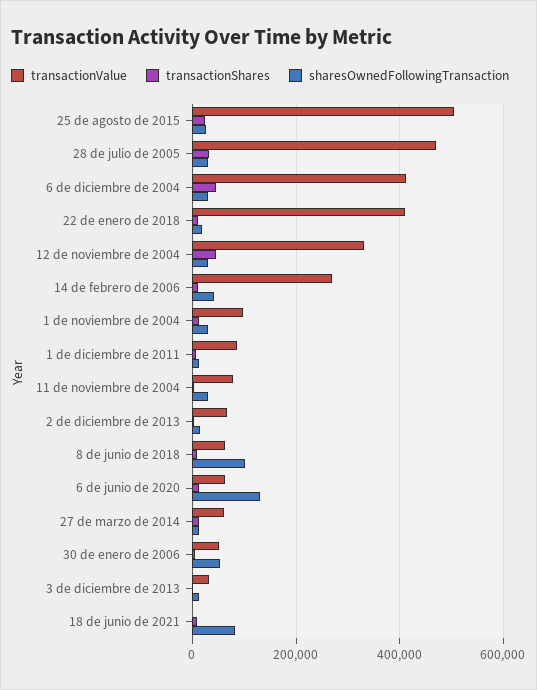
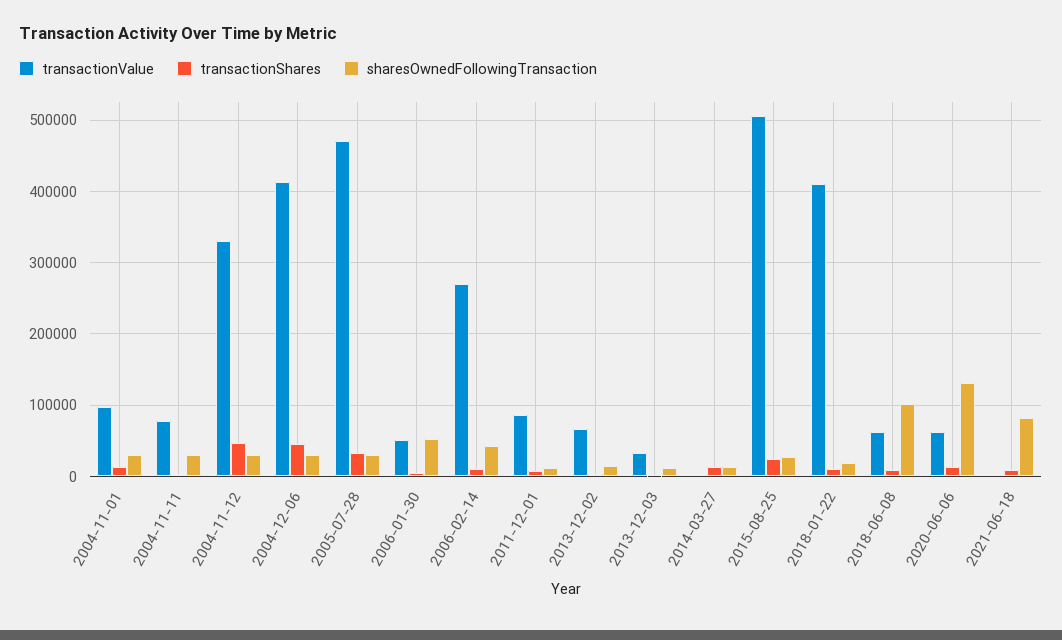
transactionValue, 27 de marzo de 2014: 60000 -> 0

